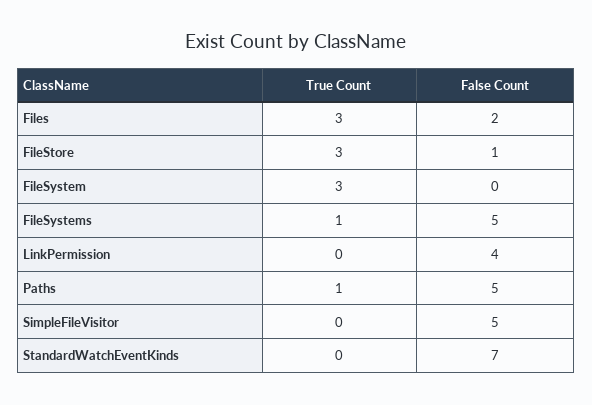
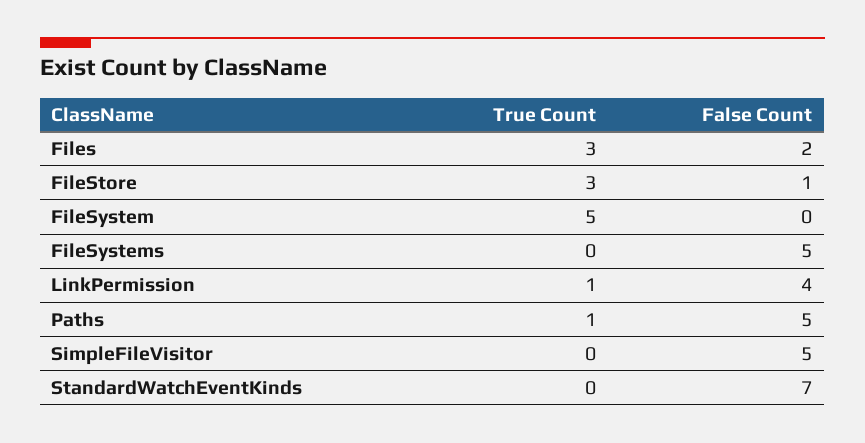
True Count, FileSystem: 3 -> 5
True Count, FileSystems: 1 -> 0
True Count, LinkPermission: 0 -> 1

